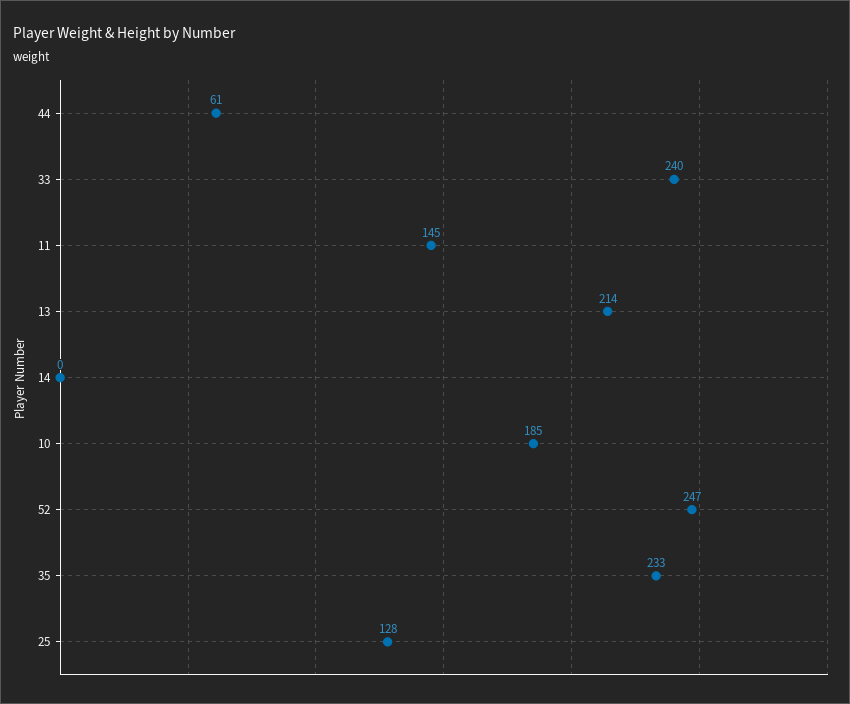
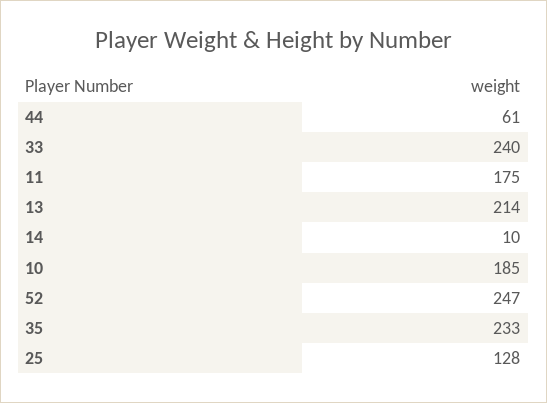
11: 145 -> 175
14: 0 -> 10

